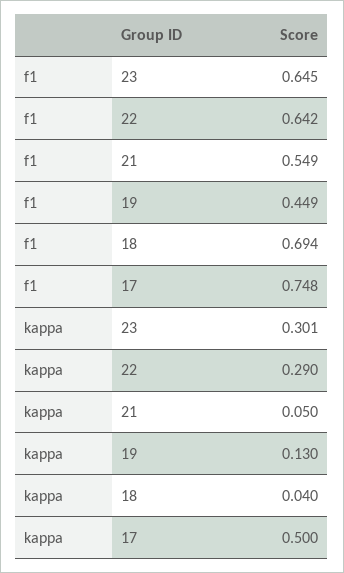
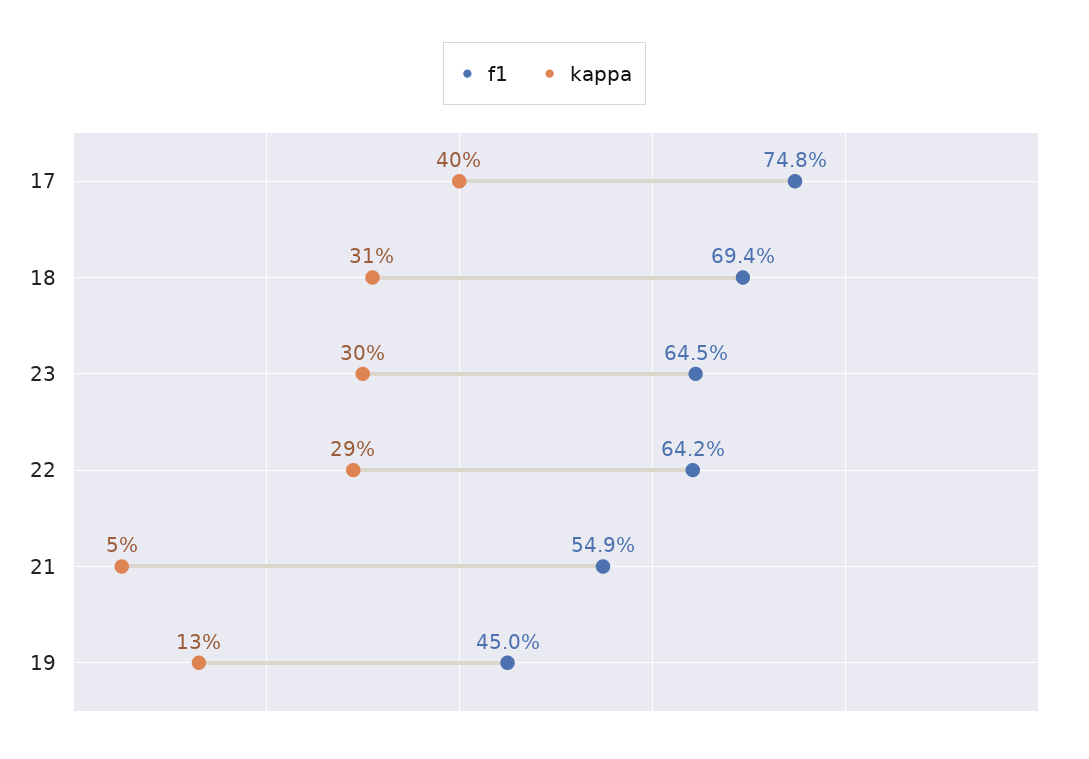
f1, 19: 0.449 -> 0.45
kappa, 18: 0.04 -> 0.31
kappa, 17: 0.5 -> 0.4

